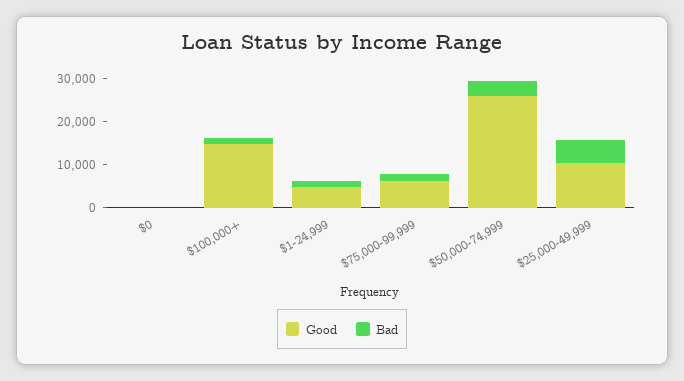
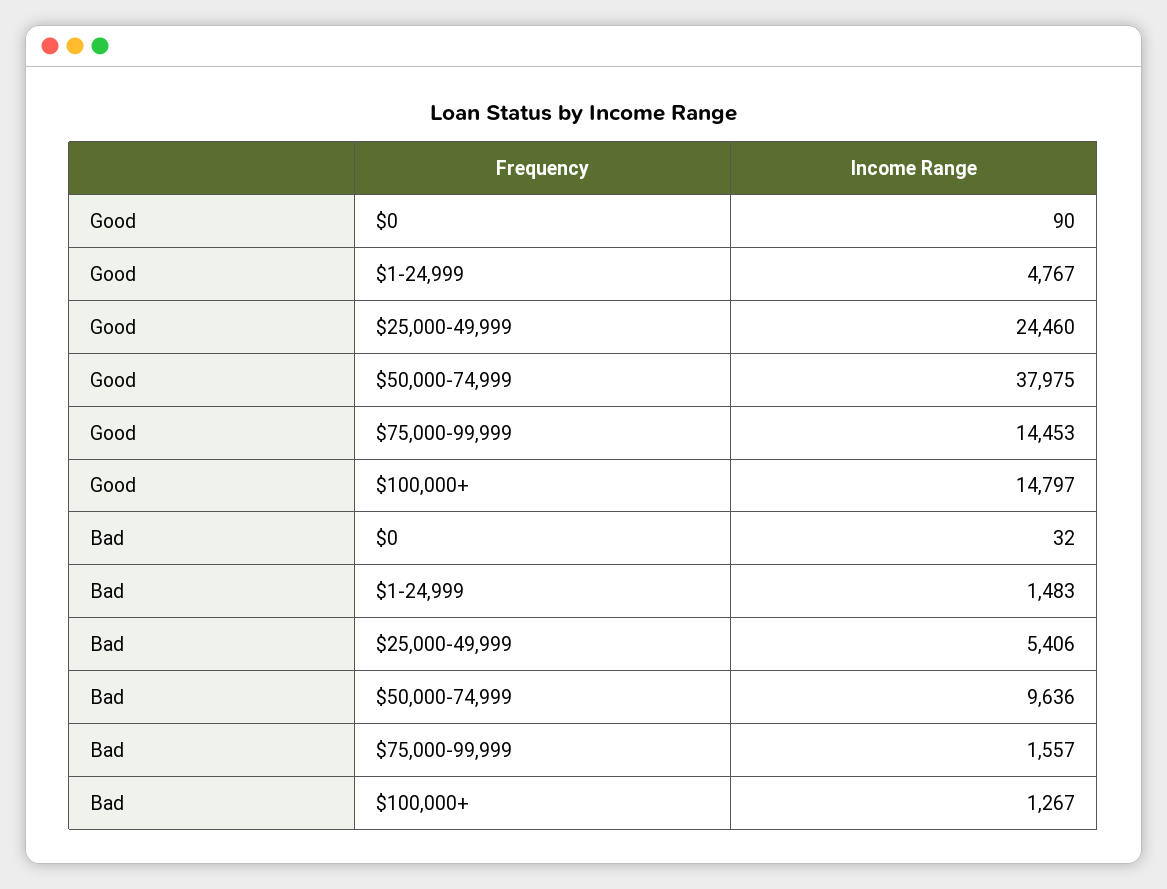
Good, $75,000-99,999: 6000 -> 14453
Good, $50,000-74,999: 26000 -> 37975
Bad, $50,000-74,999: 4000 -> 9636
Good, $25,000-49,999: 10000 -> 24460

